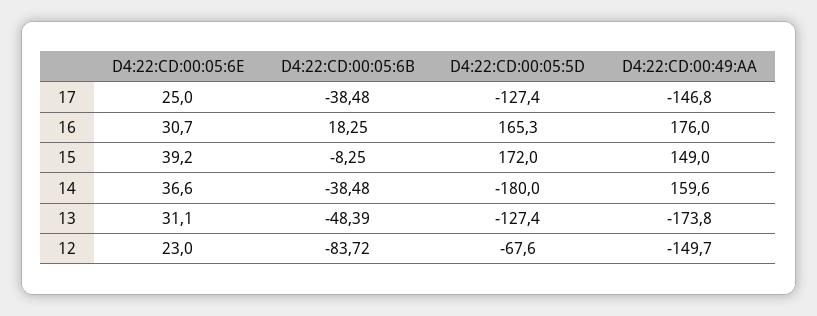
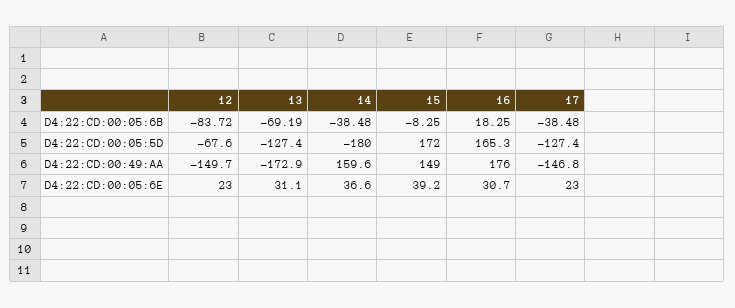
D4:22:CD:00:05:6E, 17: 25 -> 23
D4:22:CD:00:05:6B, 13: -48.39 -> -69.19
D4:22:CD:00:49:AA, 13: -173.8 -> -172.9

